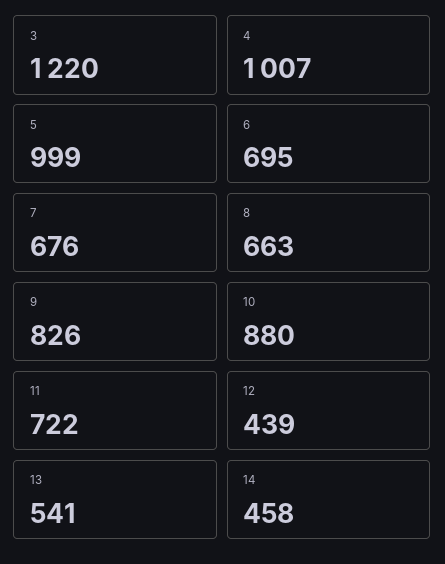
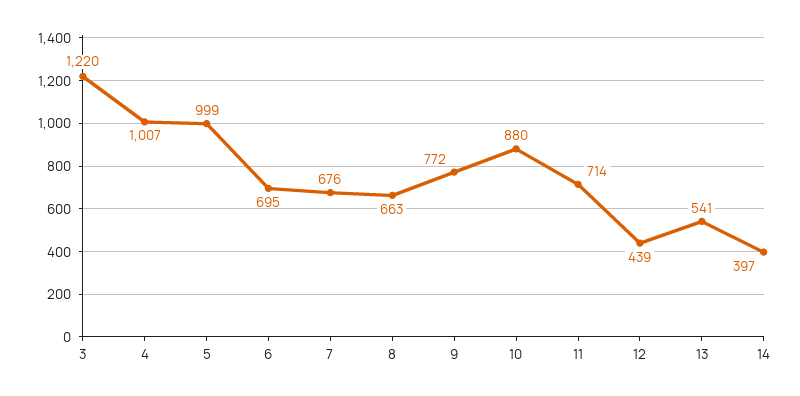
9: 826 -> 772
11: 722 -> 714
14: 458 -> 397

